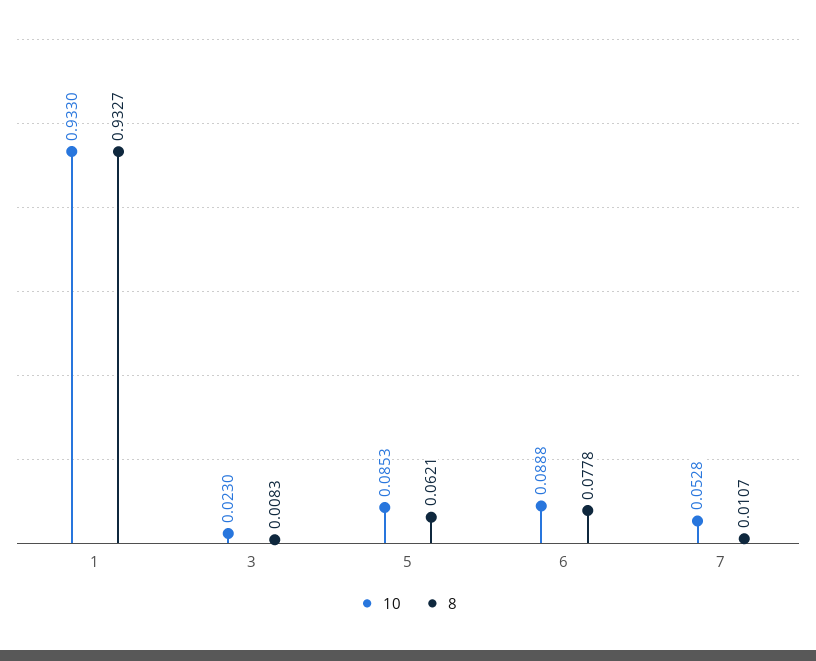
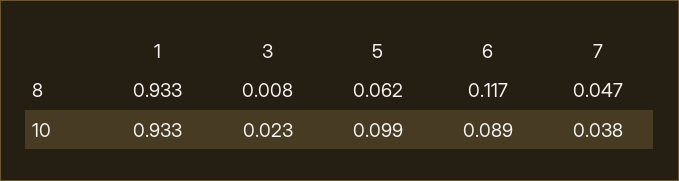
10, 5: 0.0853 -> 0.099
8, 6: 0.0778 -> 0.117
10, 7: 0.0528 -> 0.038
8, 7: 0.0107 -> 0.047

